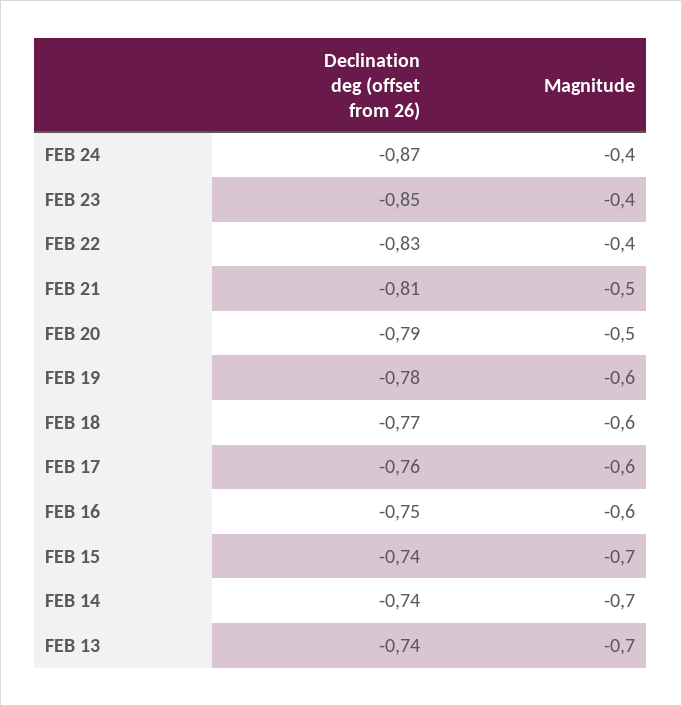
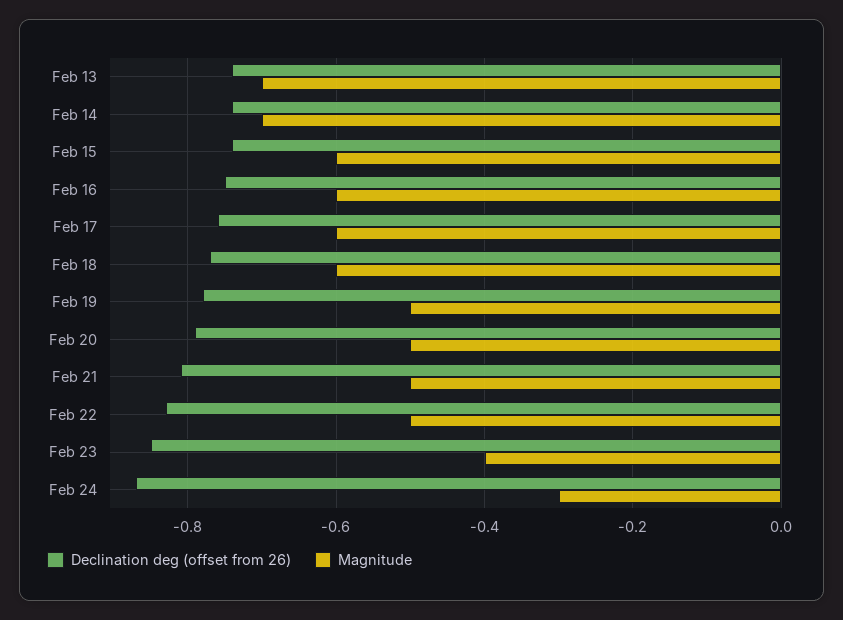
Magnitude, FEB 24: -0.4 -> -0.3
Magnitude, FEB 22: -0.4 -> -0.5
Magnitude, FEB 19: -0.6 -> -0.5
Magnitude, FEB 15: -0.7 -> -0.6

